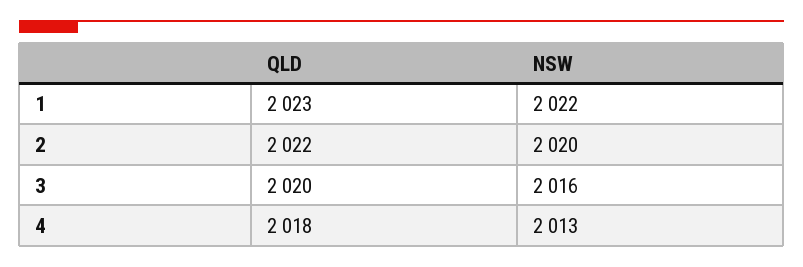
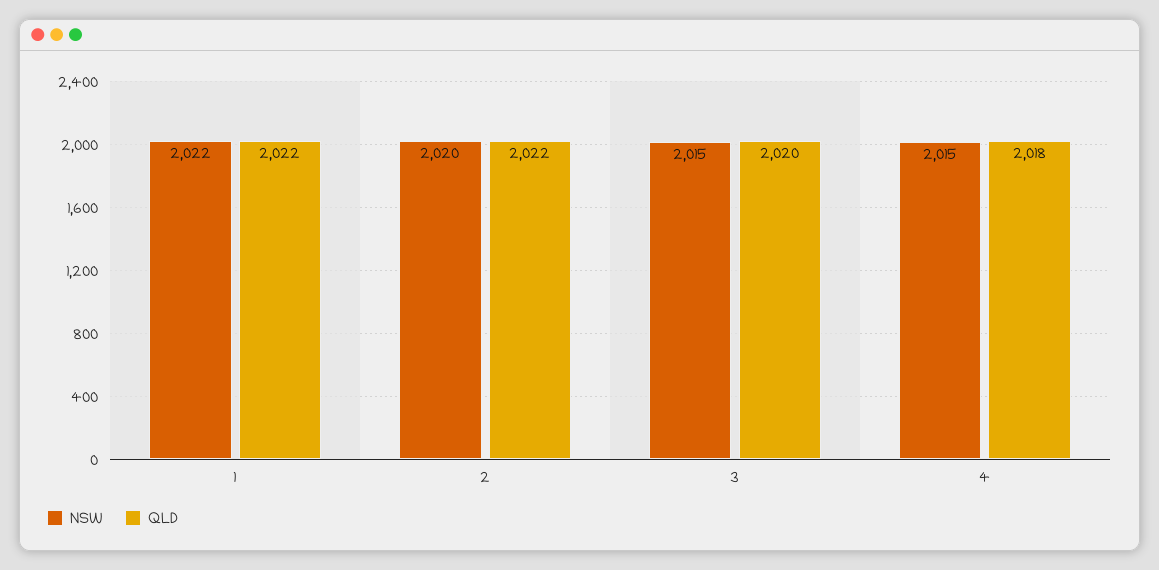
QLD, 1: 2023 -> 2022
NSW, 3: 2016 -> 2015
NSW, 4: 2013 -> 2015

